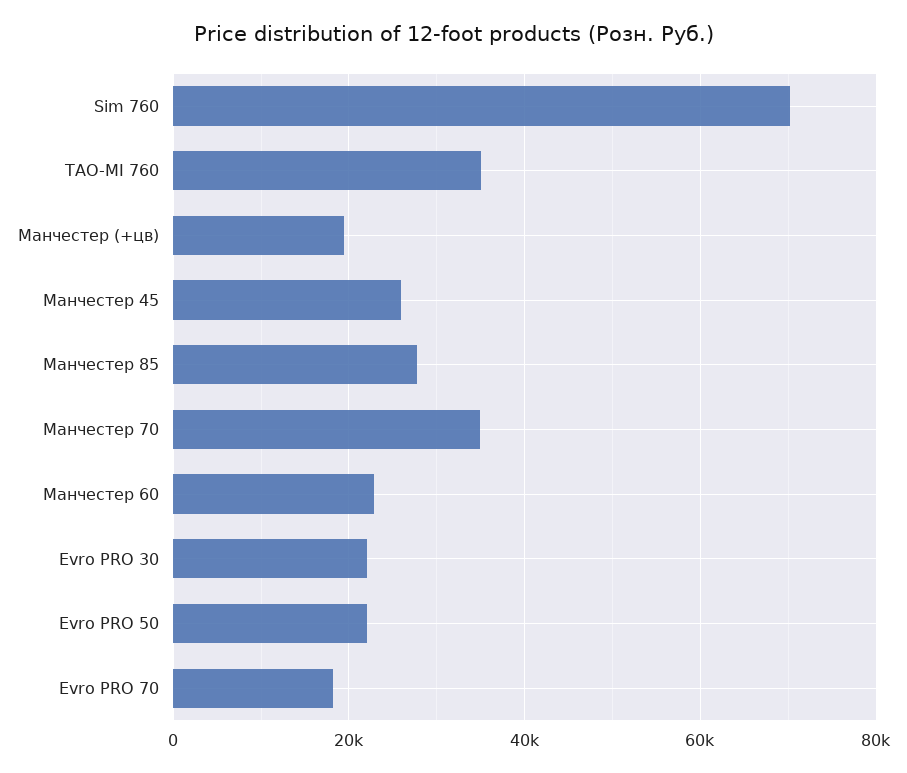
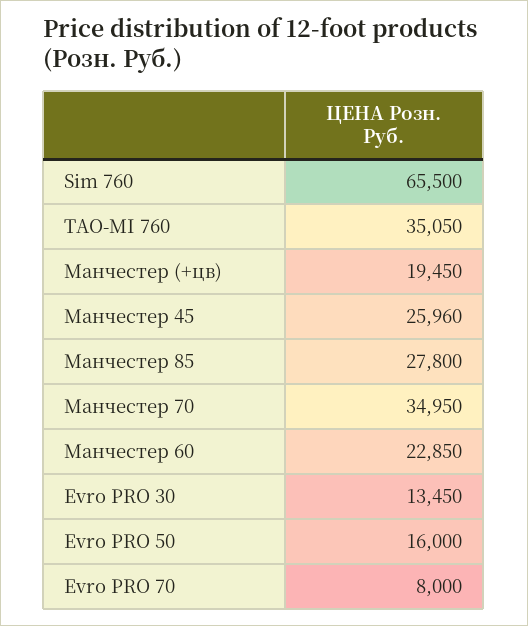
Sim 760: 70000 -> 65500
Evro PRO 30: 22000 -> 13450
Evro PRO 50: 22000 -> 16000
Evro PRO 70: 18000 -> 8000

